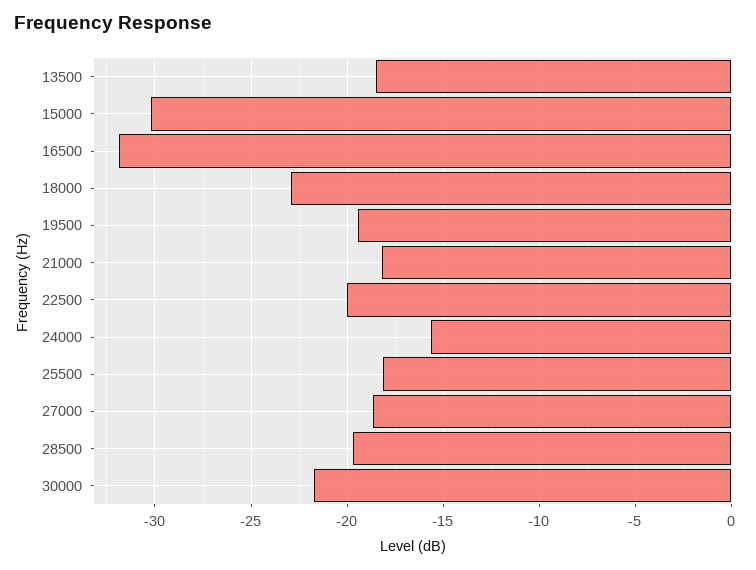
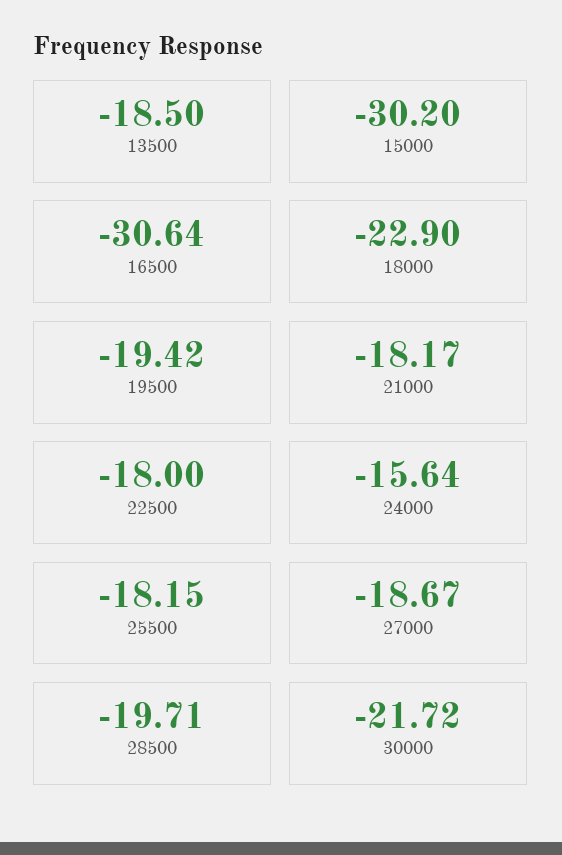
16500: -32 -> -30.64
22500: -20 -> -18

